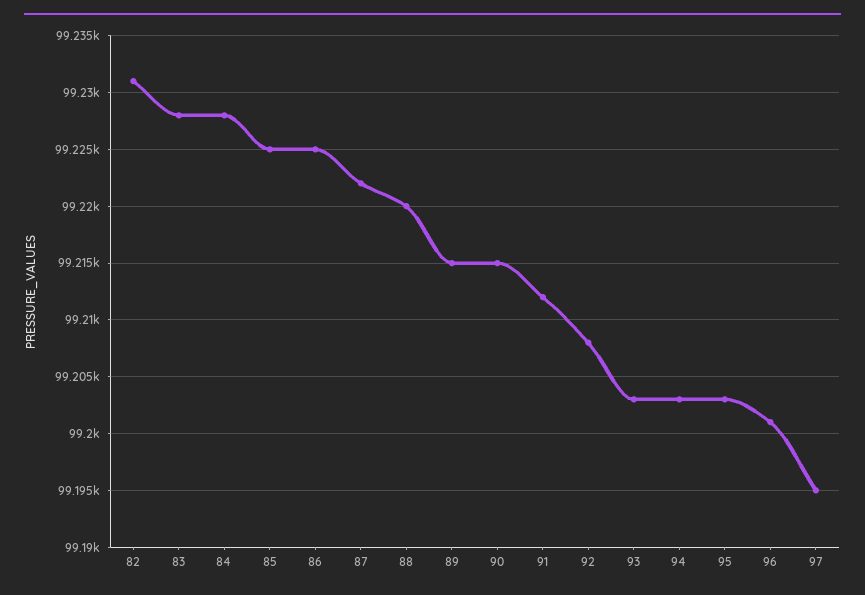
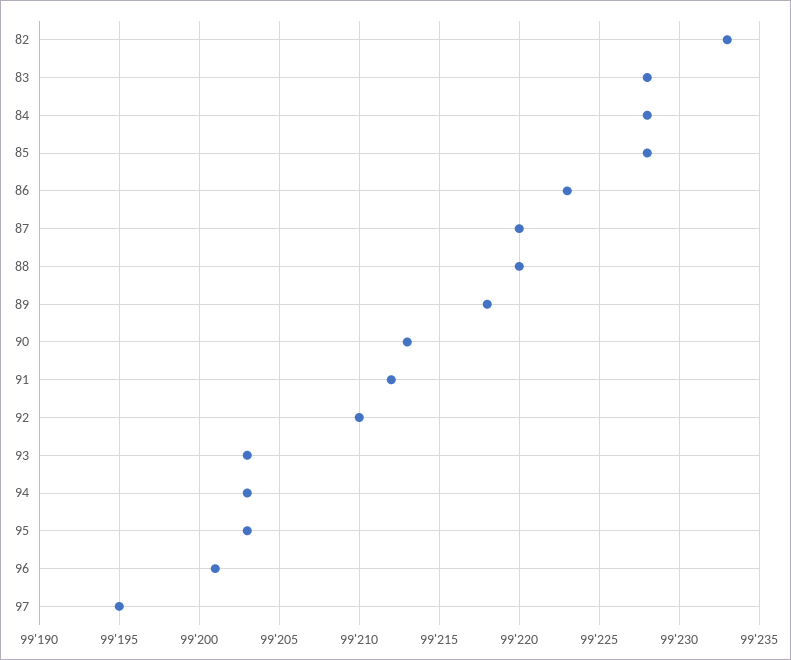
82: 99231 -> 99233
85: 99225 -> 99228
86: 99225 -> 99223
87: 99222 -> 99220
89: 99215 -> 99218
90: 99215 -> 99213
92: 99208 -> 99210

